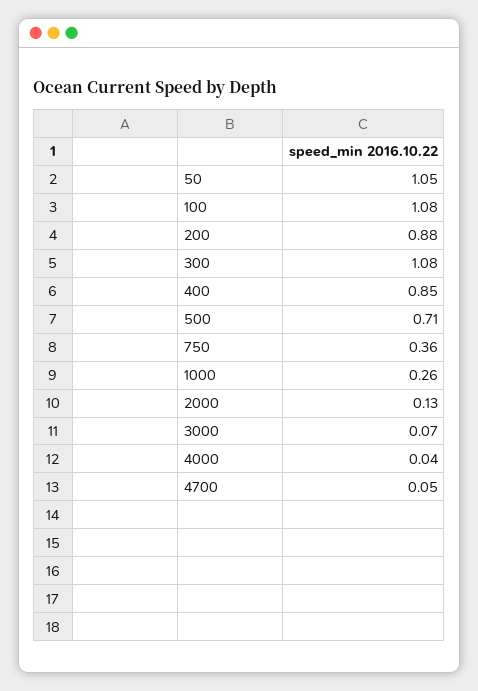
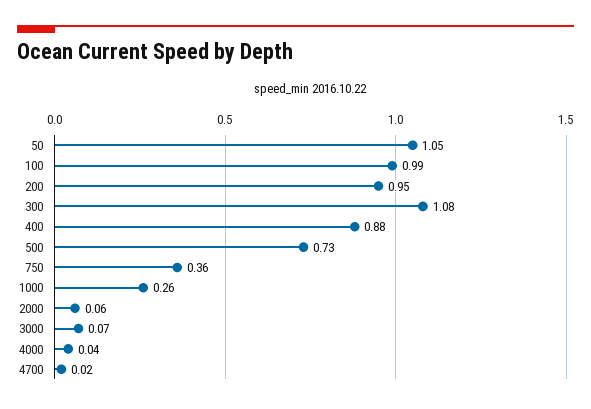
100: 1.08 -> 0.99
200: 0.88 -> 0.95
400: 0.85 -> 0.88
500: 0.71 -> 0.73
2000: 0.13 -> 0.06
4700: 0.05 -> 0.02

